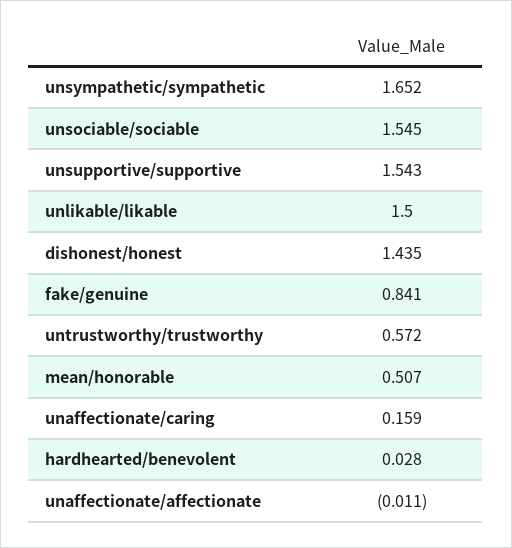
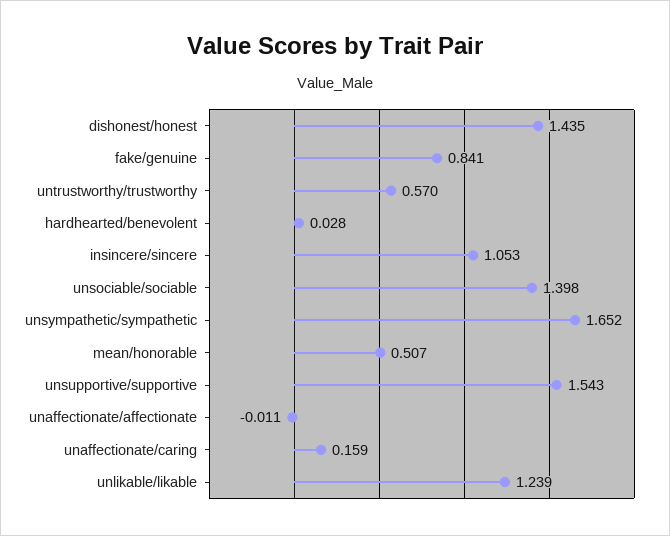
unsociable/sociable: 1.545 -> 1.398
unlikable/likable: 1.5 -> 1.239
untrustworthy/trustworthy: 0.572 -> 0.57
insincere/sincere: none -> 1.053

